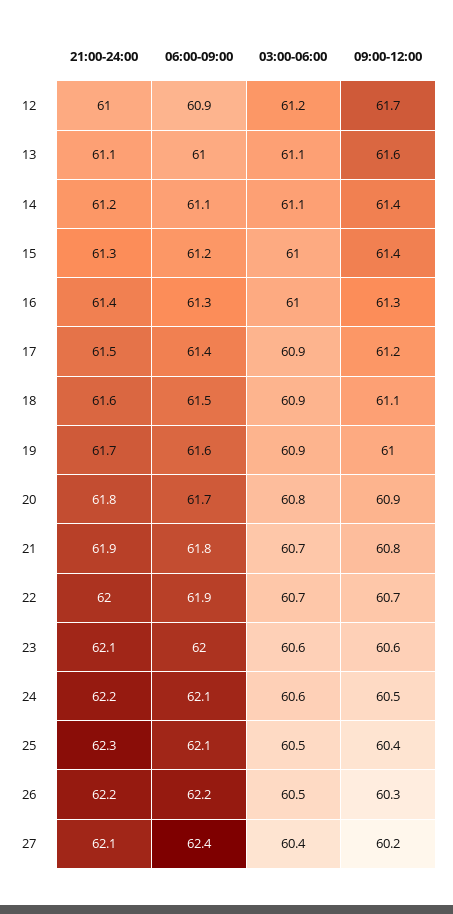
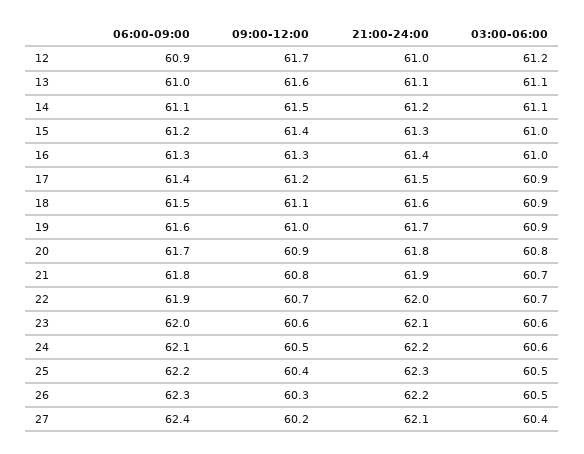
09:00-12:00, 14: 61.4 -> 61.5
06:00-09:00, 25: 62.1 -> 62.2
06:00-09:00, 26: 62.2 -> 62.3

